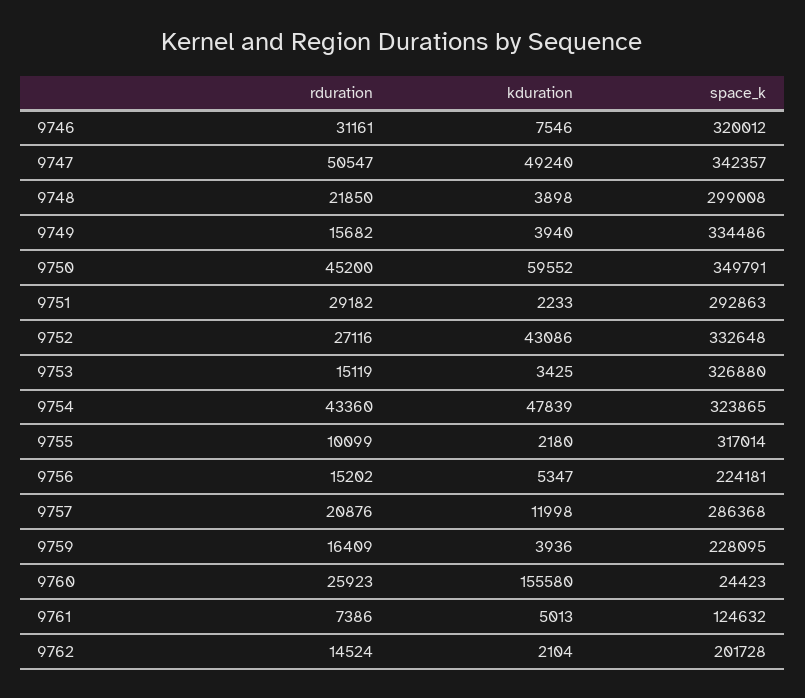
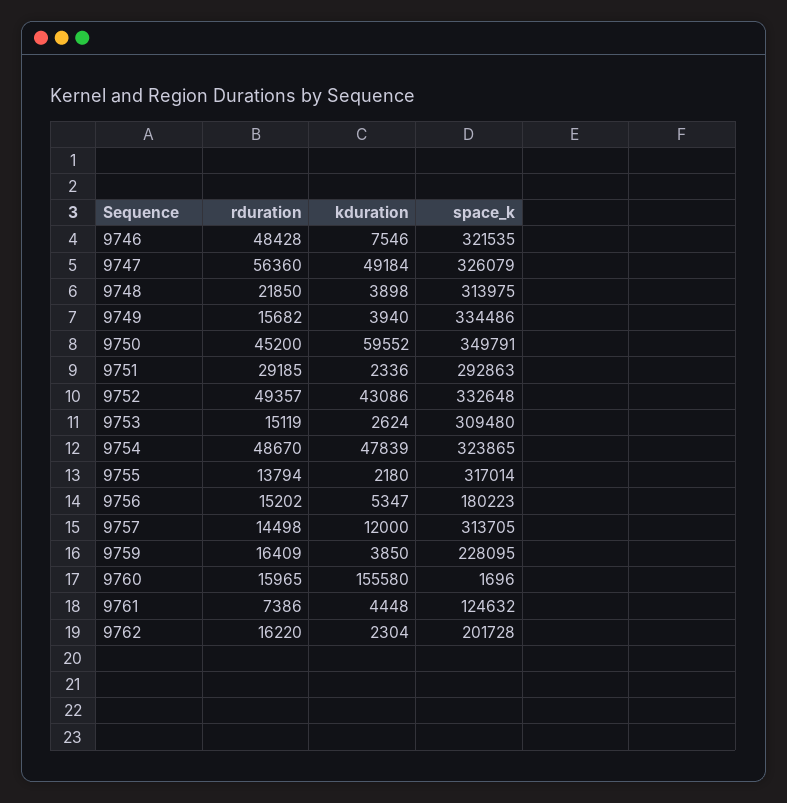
rduration, 9746: 31161 -> 48428
space_k, 9746: 320012 -> 321535
rduration, 9747: 50547 -> 56360
kduration, 9747: 49240 -> 49184
space_k, 9747: 342357 -> 326079
space_k, 9748: 299008 -> 313975
rduration, 9751: 29182 -> 29185
kduration, 9751: 2233 -> 2336
rduration, 9752: 27116 -> 49357
kduration, 9753: 3425 -> 2624
space_k, 9753: 326880 -> 309480
rduration, 9754: 43360 -> 48670
rduration, 9755: 10099 -> 13794
space_k, 9756: 224181 -> 180223
rduration, 9757: 20876 -> 14498
kduration, 9757: 11998 -> 12000
space_k, 9757: 286368 -> 313705
kduration, 9759: 3936 -> 3850
rduration, 9760: 25923 -> 15965
space_k, 9760: 24423 -> 1696
kduration, 9761: 5013 -> 4448
rduration, 9762: 14524 -> 16220
kduration, 9762: 2104 -> 2304

